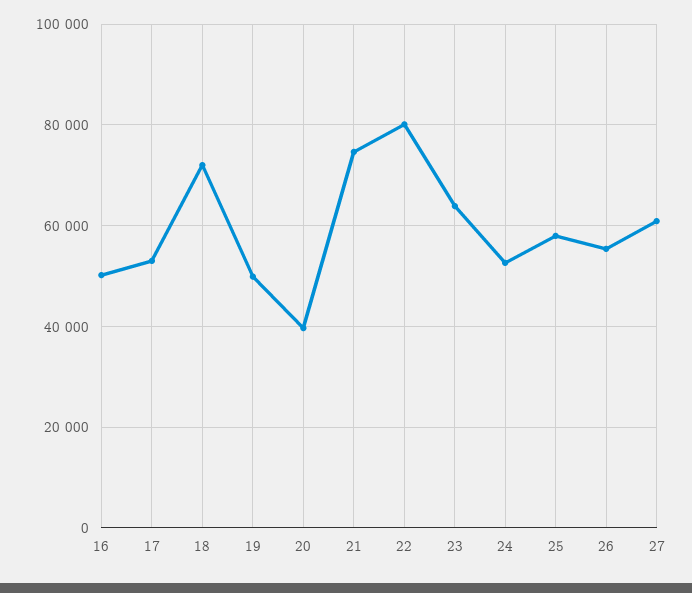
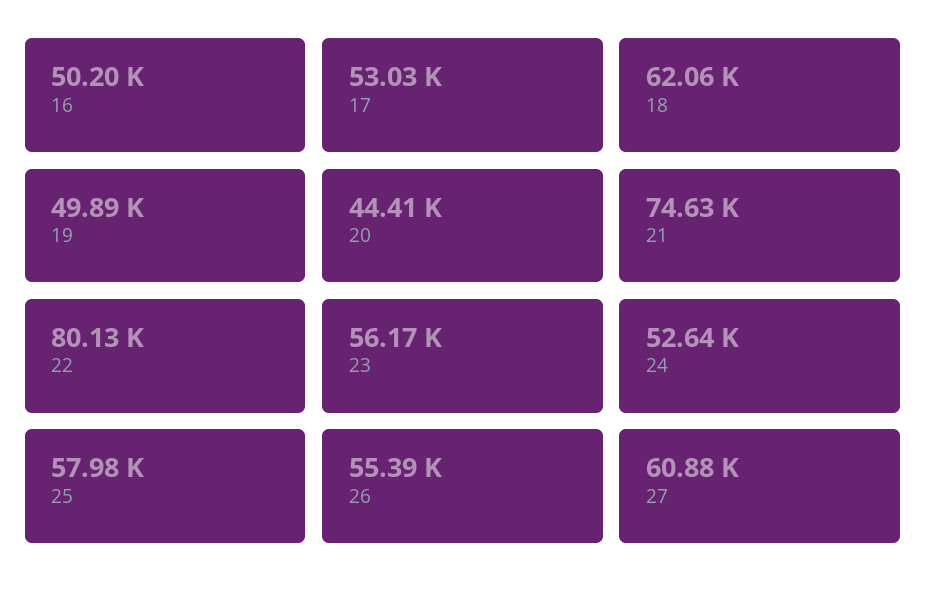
18: 72000 -> 62060
20: 40000 -> 44410
23: 64000 -> 56170

